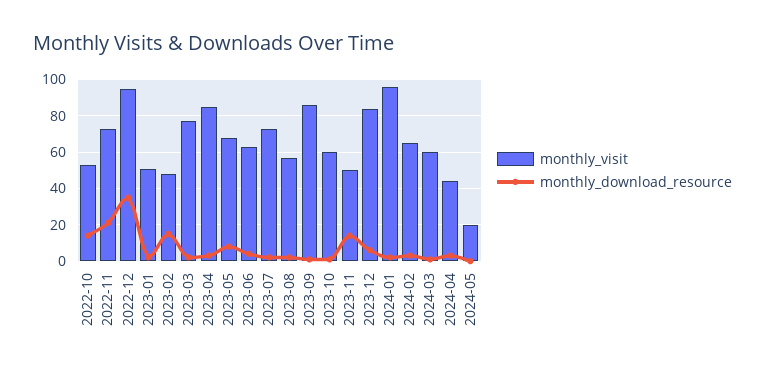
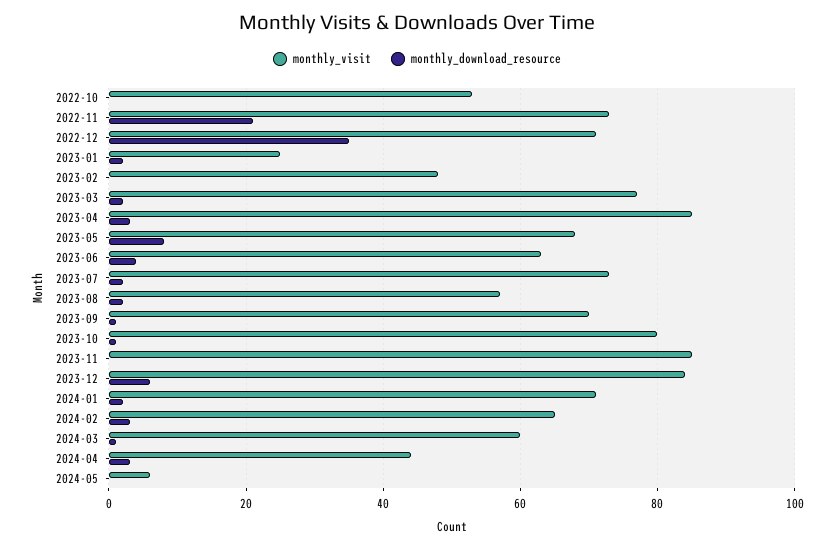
monthly_download_resource, 2022-10: 15 -> 0
monthly_visit, 2022-12: 95 -> 70
monthly_visit, 2023-01: 50 -> 25
monthly_download_resource, 2023-02: 15 -> 0
monthly_visit, 2023-09: 85 -> 70
monthly_visit, 2023-10: 60 -> 80
monthly_visit, 2023-11: 50 -> 85
monthly_download_resource, 2023-11: 15 -> 0
monthly_visit, 2024-01: 95 -> 70
monthly_visit, 2024-05: 20 -> 5

